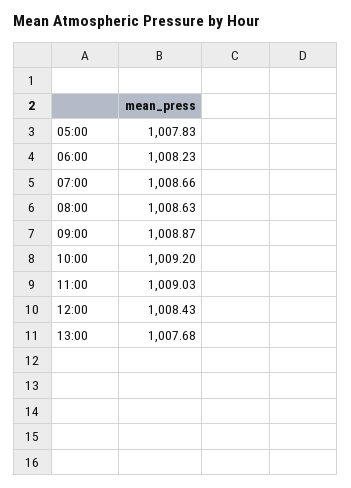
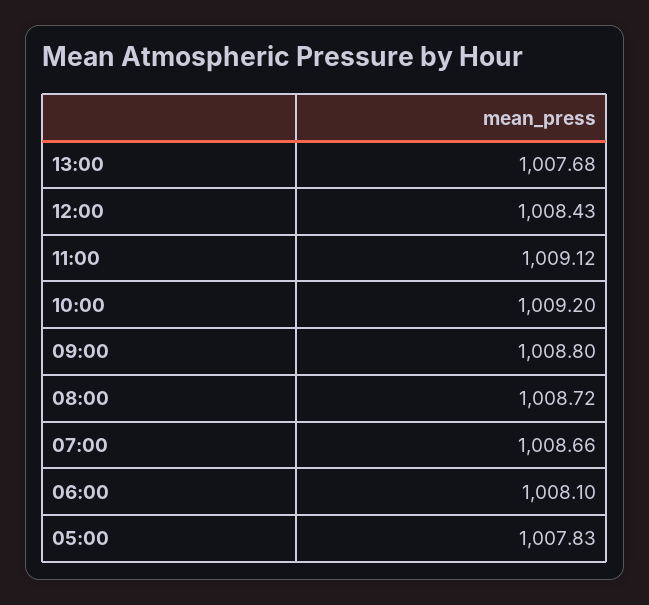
06:00: 1008.23 -> 1008.1
08:00: 1008.63 -> 1008.72
09:00: 1008.87 -> 1008.8
11:00: 1009.03 -> 1009.12

